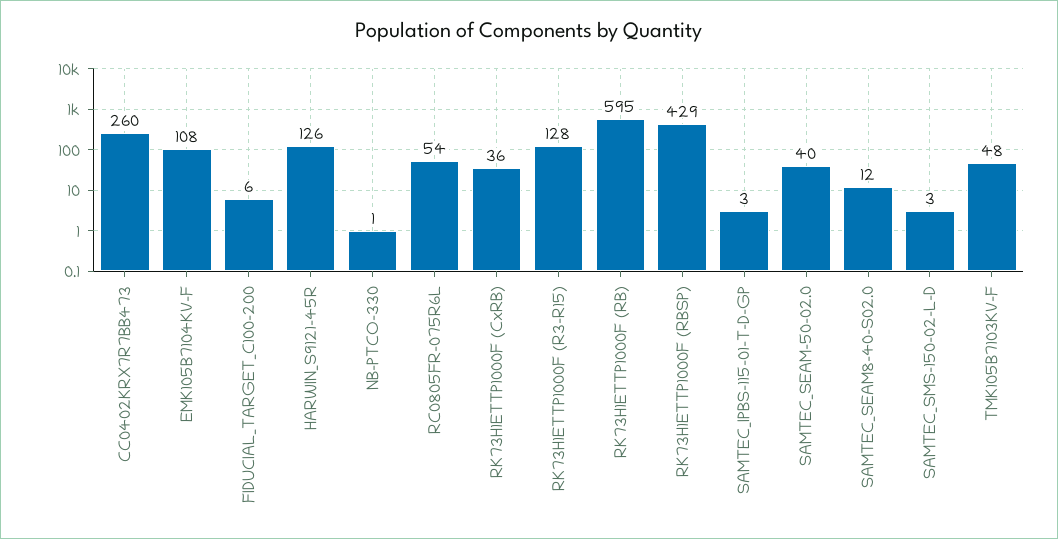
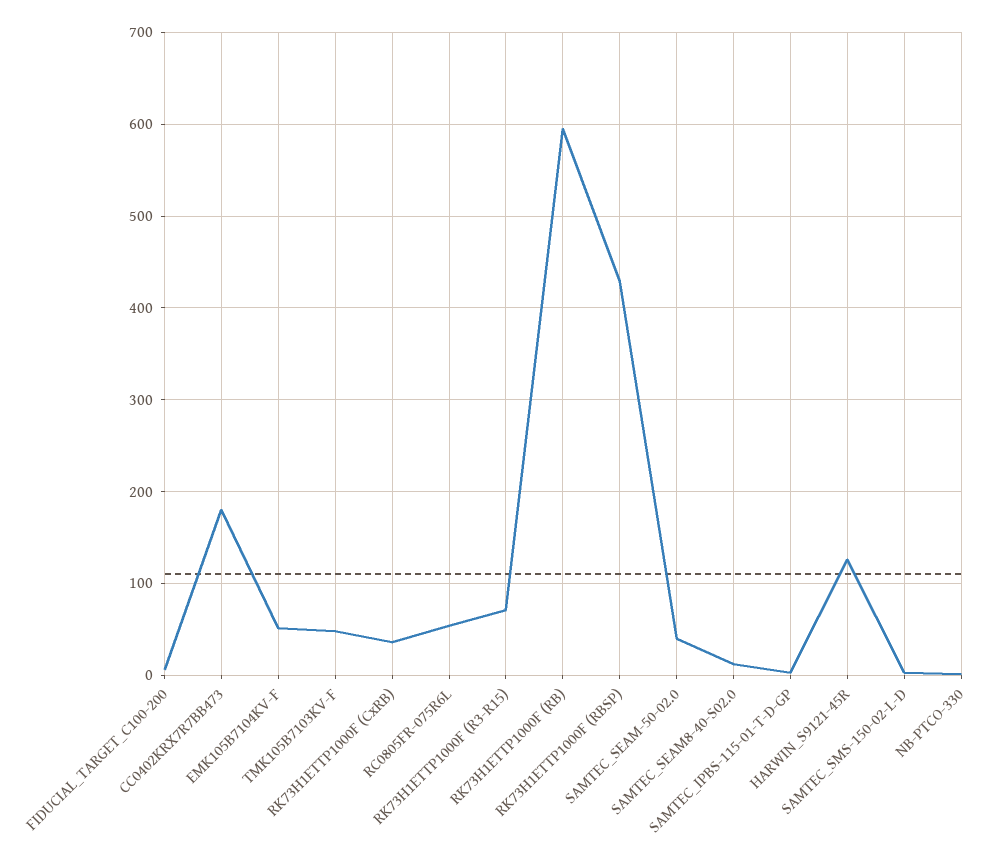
CC0402KRX7R7BB473: 260 -> 180
EMK105B7104KV-F: 108 -> 50
RK73H1ETTP1000F (R3-R15): 128 -> 70

